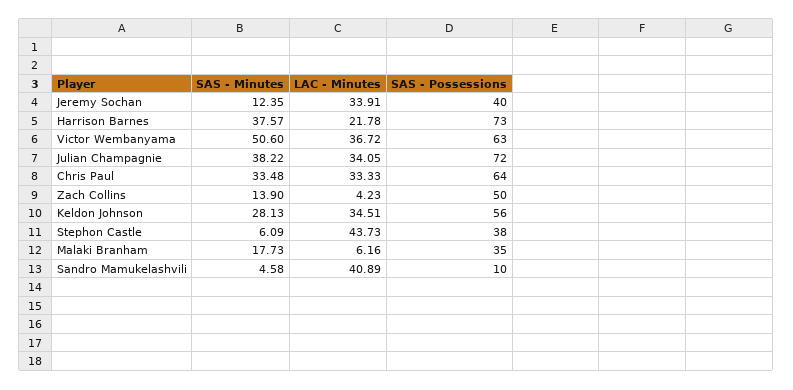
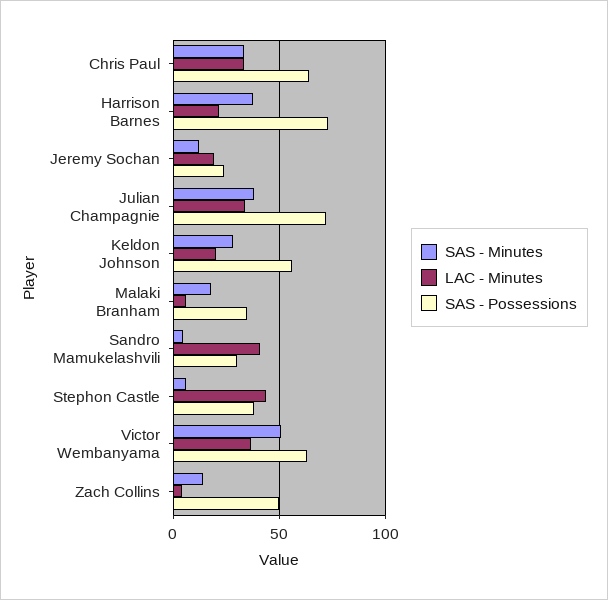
LAC - Minutes, Jeremy Sochan: 33.91 -> 20
SAS - Possessions, Jeremy Sochan: 40 -> 25
LAC - Minutes, Keldon Johnson: 34.51 -> 20
SAS - Possessions, Sandro Mamukelashvili: 10 -> 30

